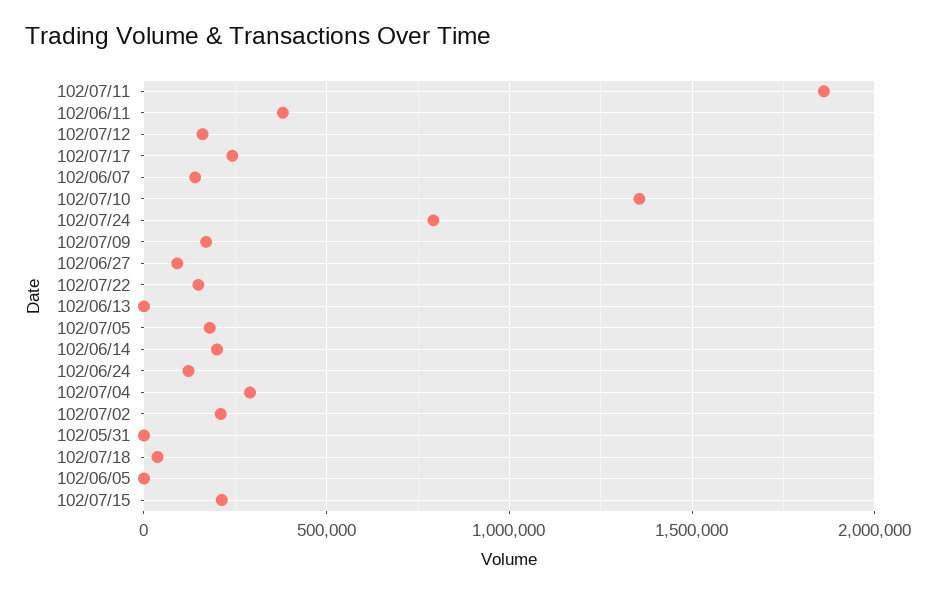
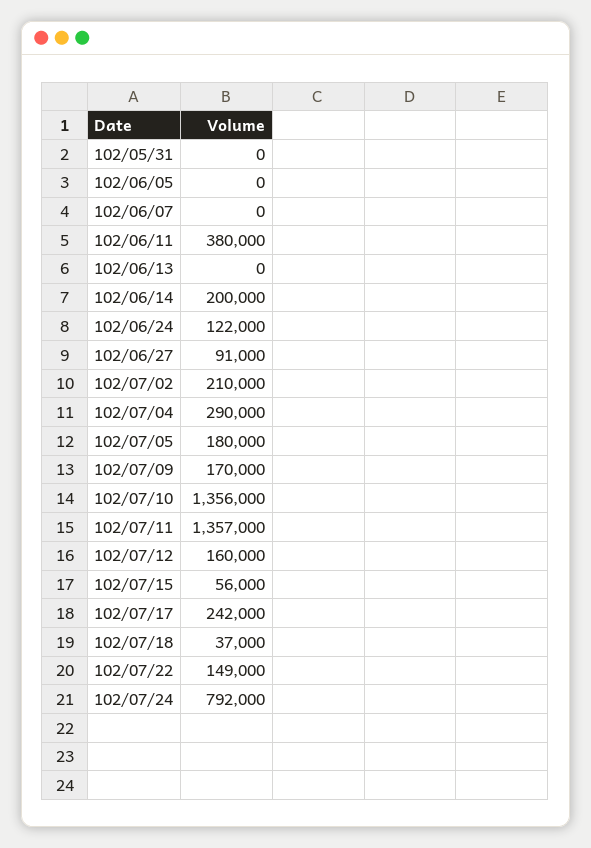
102/07/11: 1850000 -> 1357000
102/06/07: 150000 -> 0
102/07/15: 200000 -> 56000

